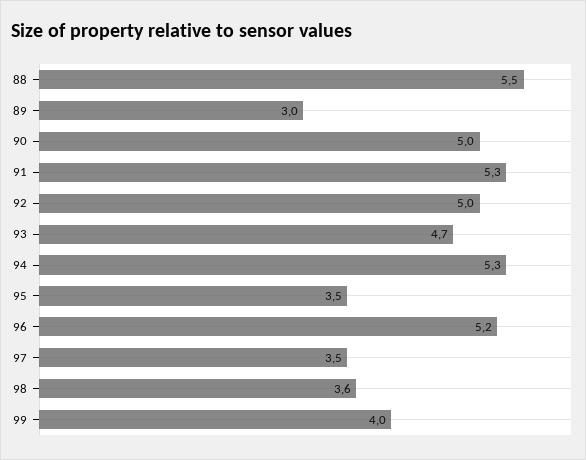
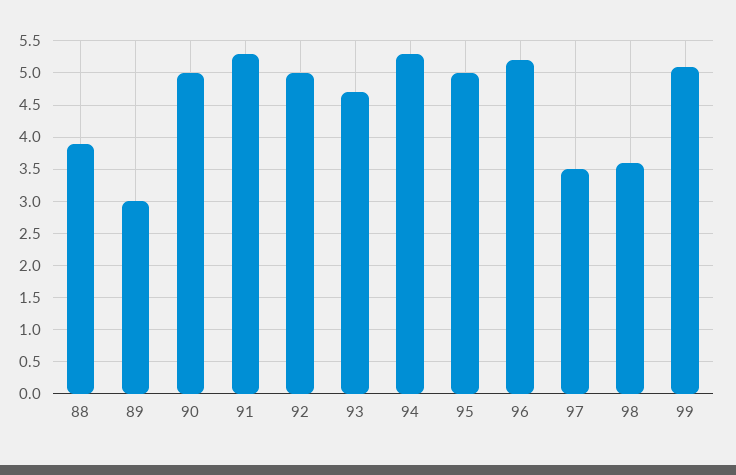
88: 5.5 -> 3.9
95: 3.5 -> 5
99: 4 -> 5.1

